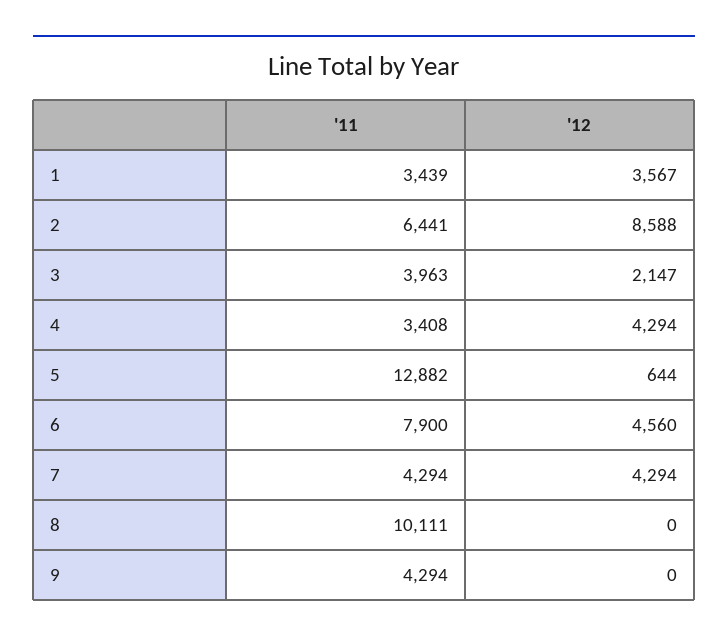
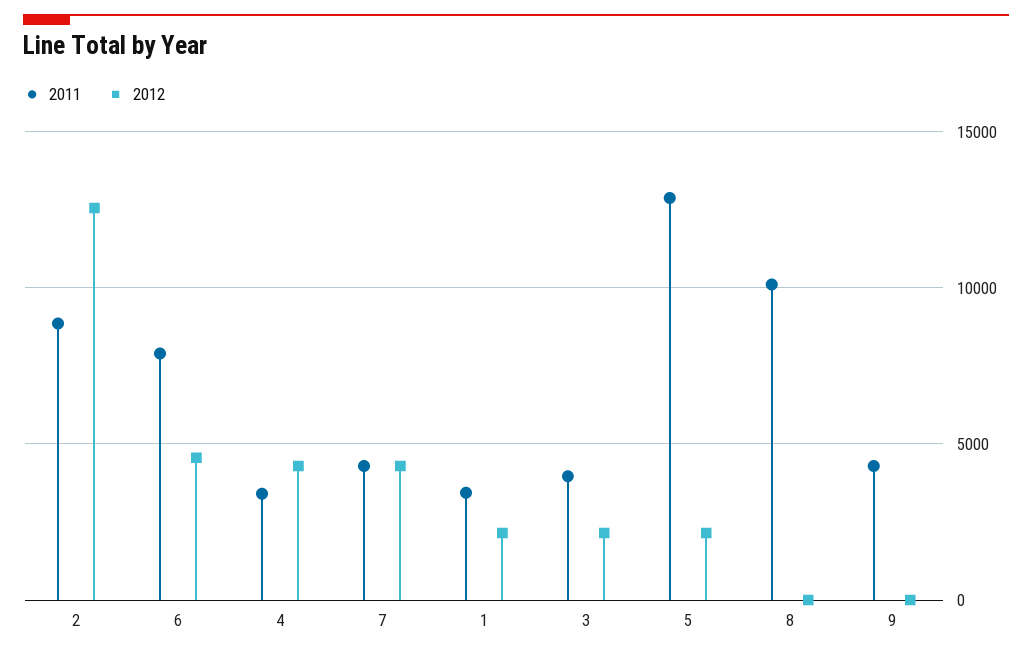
'12, 1: 3567 -> 2000
'11, 2: 6441 -> 9000
'12, 2: 8588 -> 12500
'12, 5: 644 -> 2000

